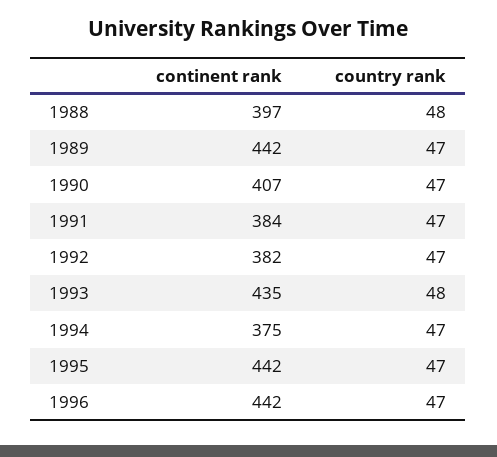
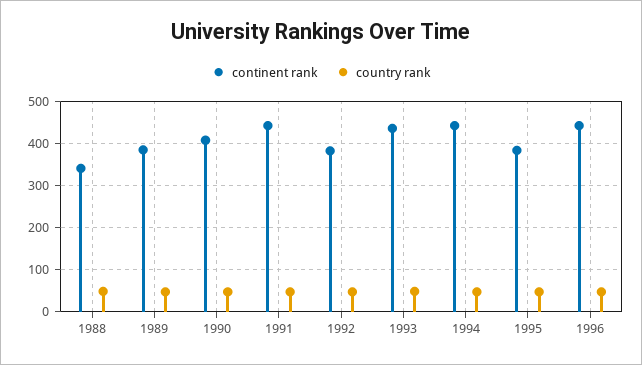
continent rank, 1988: 397 -> 340
continent rank, 1989: 442 -> 380
continent rank, 1991: 384 -> 440
continent rank, 1994: 375 -> 440
continent rank, 1995: 442 -> 380

